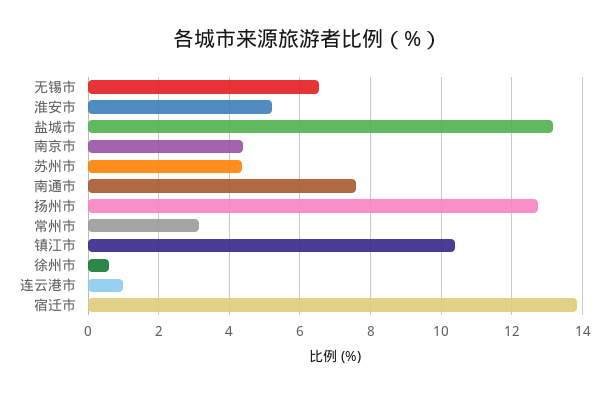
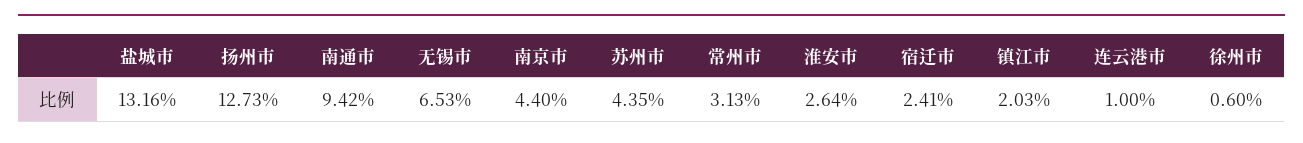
淮安市: 5.2 -> 2.64
南通市: 7.6 -> 9.42
镇江市: 10.4 -> 2.03
宿迁市: 13.8 -> 2.41

